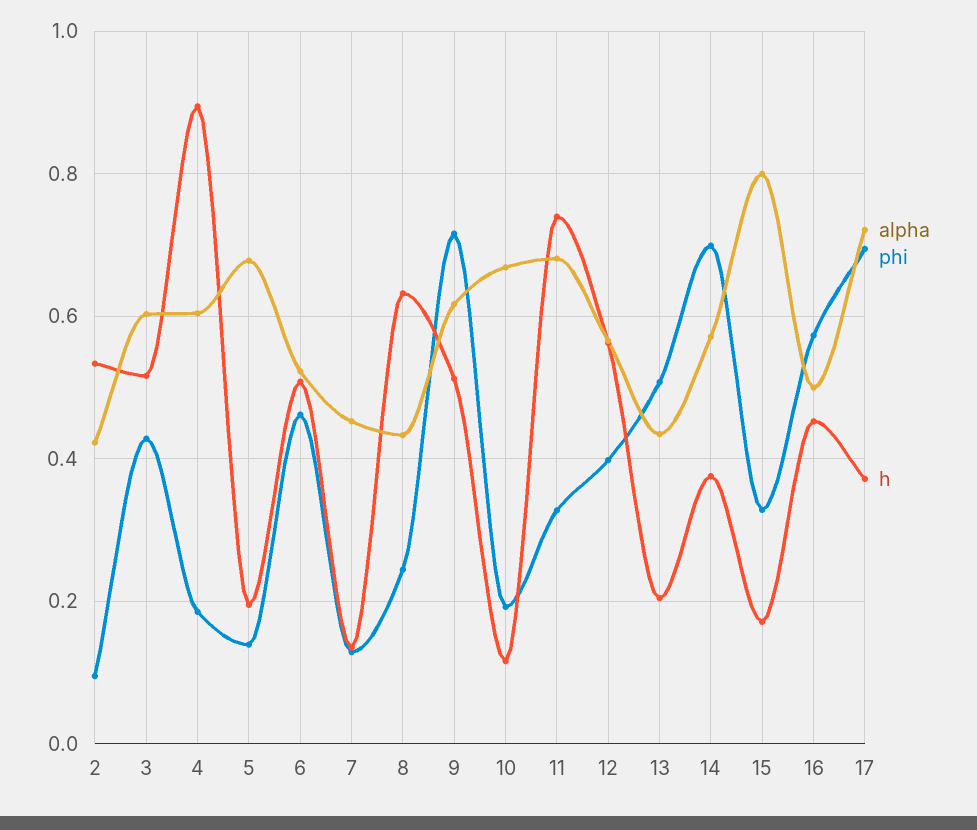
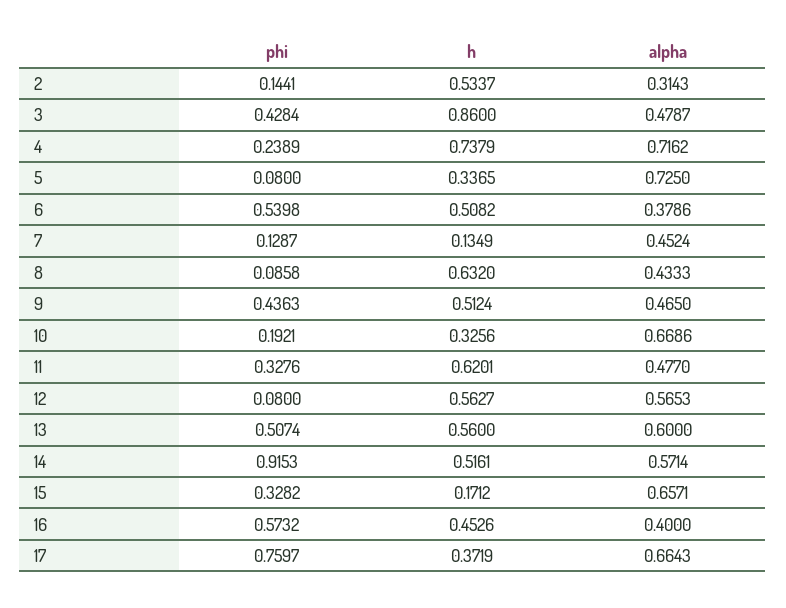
alpha, 2: 0.42 -> 0.3143
phi, 2: 0.1 -> 0.1441
alpha, 3: 0.6 -> 0.4787
h, 3: 0.52 -> 0.86
alpha, 4: 0.6 -> 0.7162
phi, 4: 0.18 -> 0.2389
h, 4: 0.9 -> 0.7379
alpha, 5: 0.68 -> 0.725
phi, 5: 0.14 -> 0.08
h, 5: 0.2 -> 0.3365
alpha, 6: 0.52 -> 0.3786
phi, 6: 0.46 -> 0.5398
phi, 8: 0.24 -> 0.0858
alpha, 9: 0.62 -> 0.465
phi, 9: 0.72 -> 0.4363
h, 10: 0.12 -> 0.3256
alpha, 11: 0.68 -> 0.477
h, 11: 0.74 -> 0.6201
phi, 12: 0.4 -> 0.08
alpha, 13: 0.44 -> 0.6
h, 13: 0.2 -> 0.56
phi, 14: 0.7 -> 0.9153
h, 14: 0.38 -> 0.5161
alpha, 15: 0.8 -> 0.6571
alpha, 16: 0.5 -> 0.4
alpha, 17: 0.72 -> 0.6643
phi, 17: 0.7 -> 0.7597

